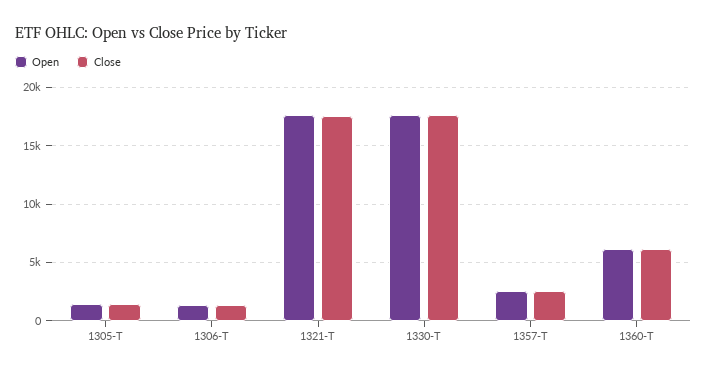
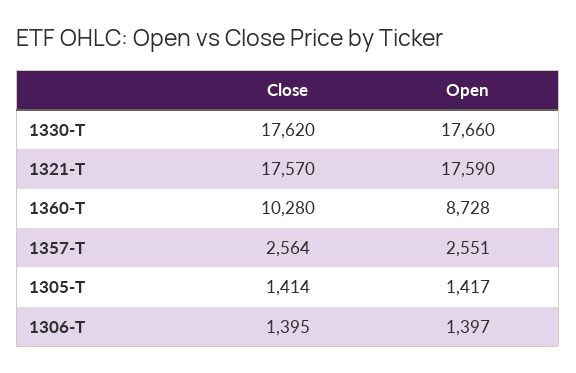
Open, 1360-T: 6000 -> 8728
Close, 1360-T: 6000 -> 10280

